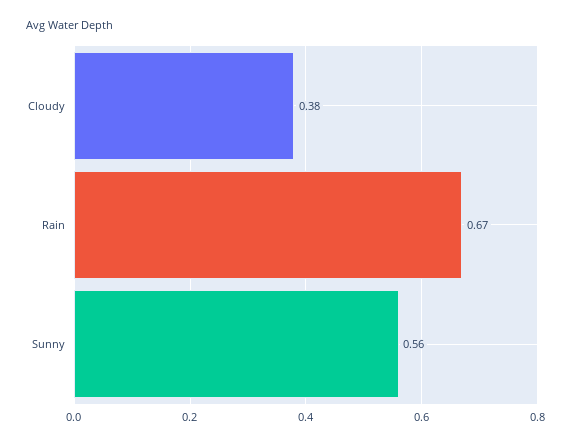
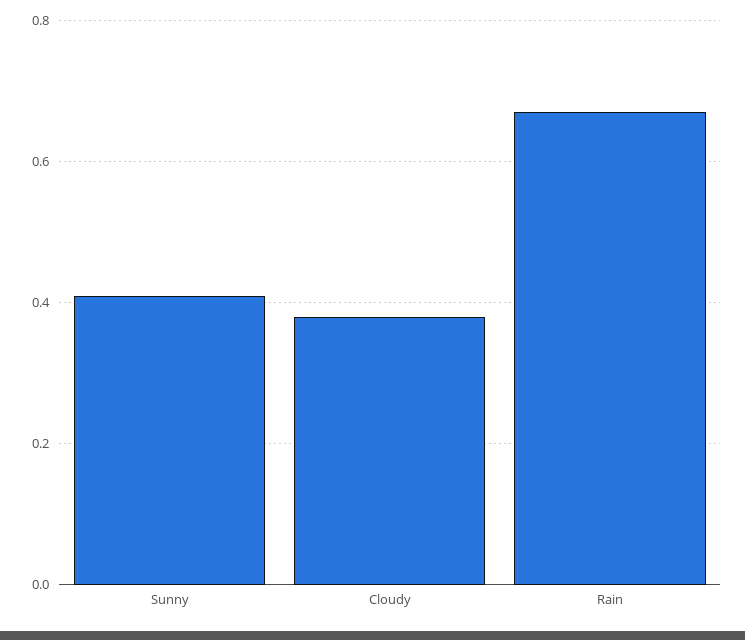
Sunny: 0.56 -> 0.4

